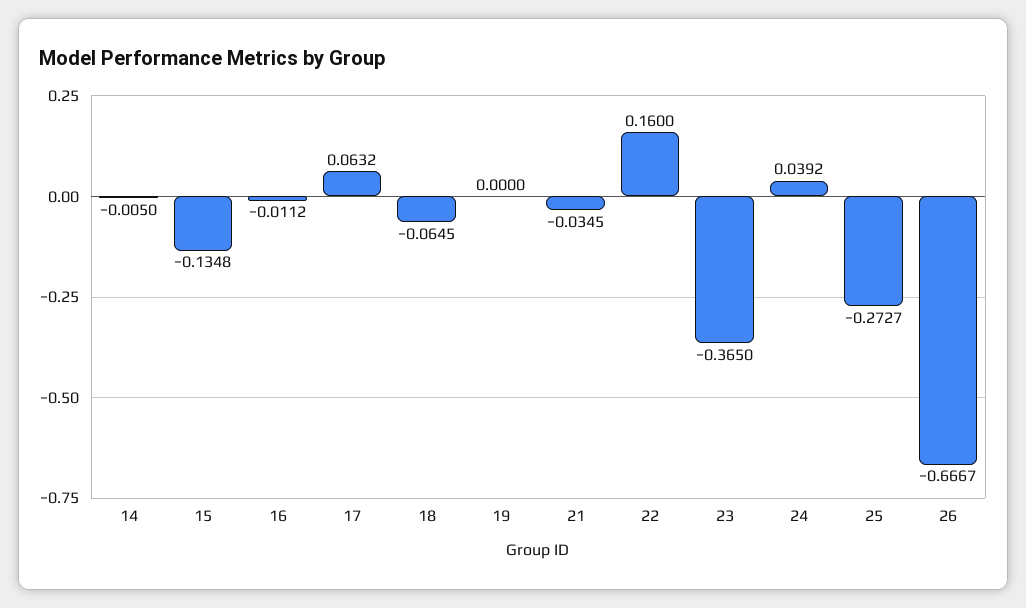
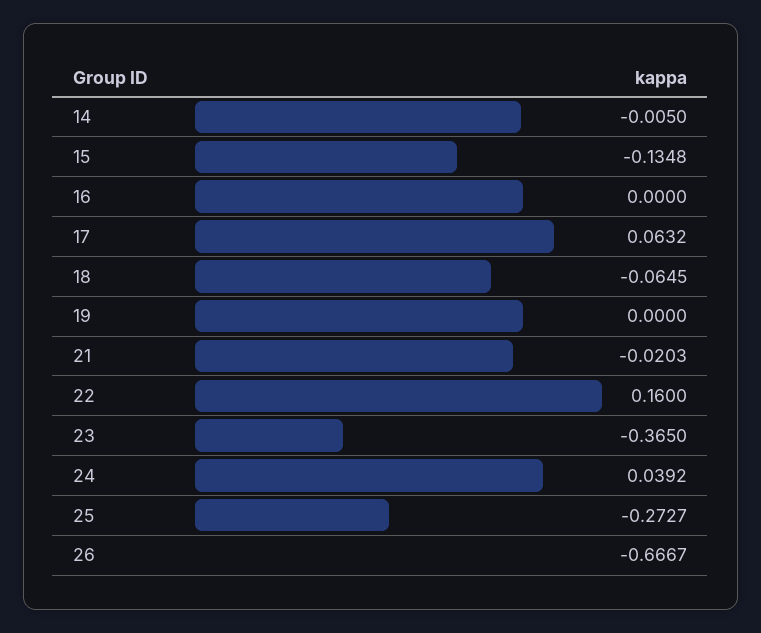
16: -0.0112 -> 0
21: -0.0345 -> -0.0203

